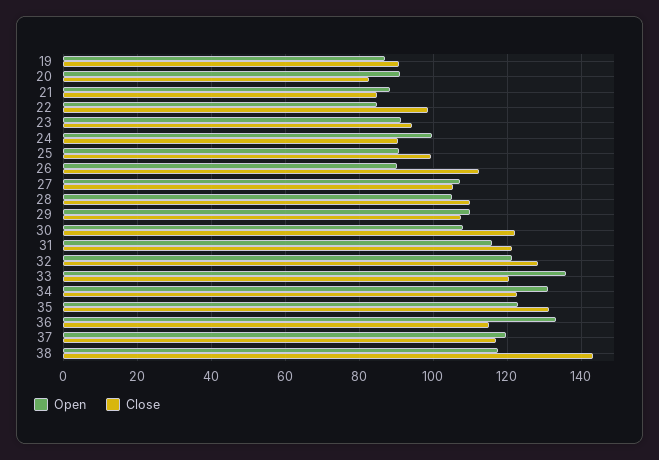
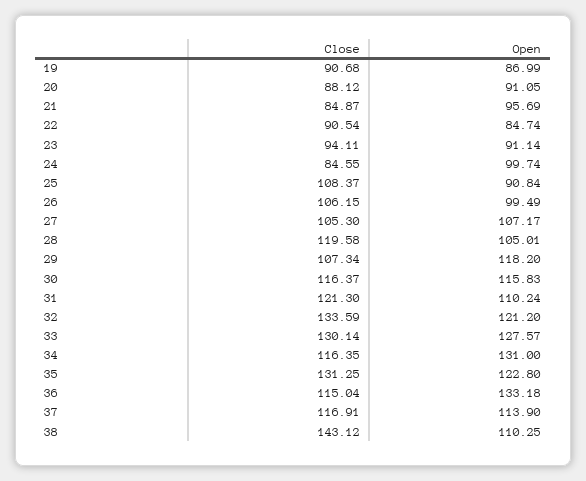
Close, 20: 82 -> 88.12
Open, 21: 88 -> 95.69
Close, 22: 98 -> 90.54
Close, 24: 90 -> 84.55
Close, 25: 100 -> 108.37
Open, 26: 90 -> 99.49
Close, 26: 112 -> 106.15
Close, 28: 110 -> 119.58
Open, 29: 110 -> 118.2
Open, 30: 108 -> 115.83
Close, 30: 122 -> 116.37
Open, 31: 116 -> 110.24
Close, 32: 128 -> 133.59
Open, 33: 136 -> 127.57
Close, 33: 120 -> 130.14
Close, 34: 122 -> 116.35
Open, 37: 120 -> 113.9
Open, 38: 118 -> 110.25

